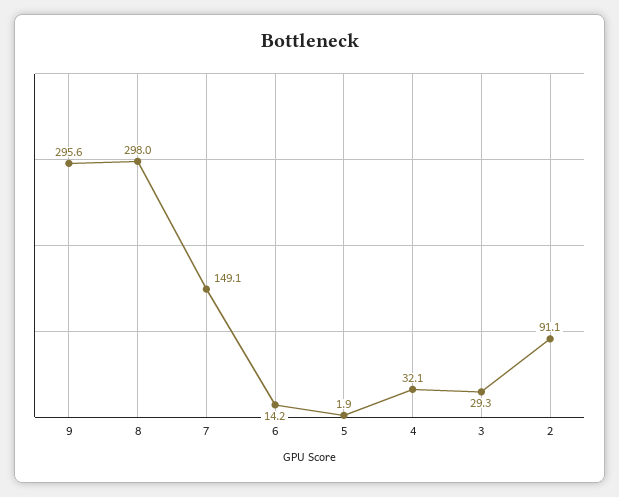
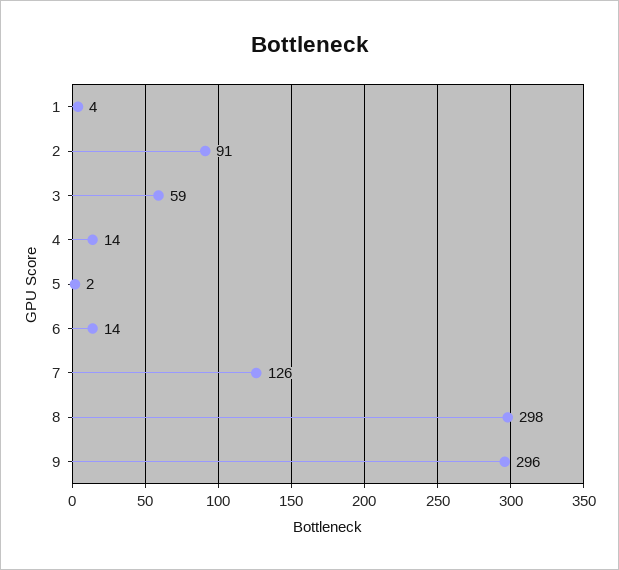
7: 149.1 -> 126
4: 32.1 -> 14
3: 29.3 -> 59
1: none -> 4

